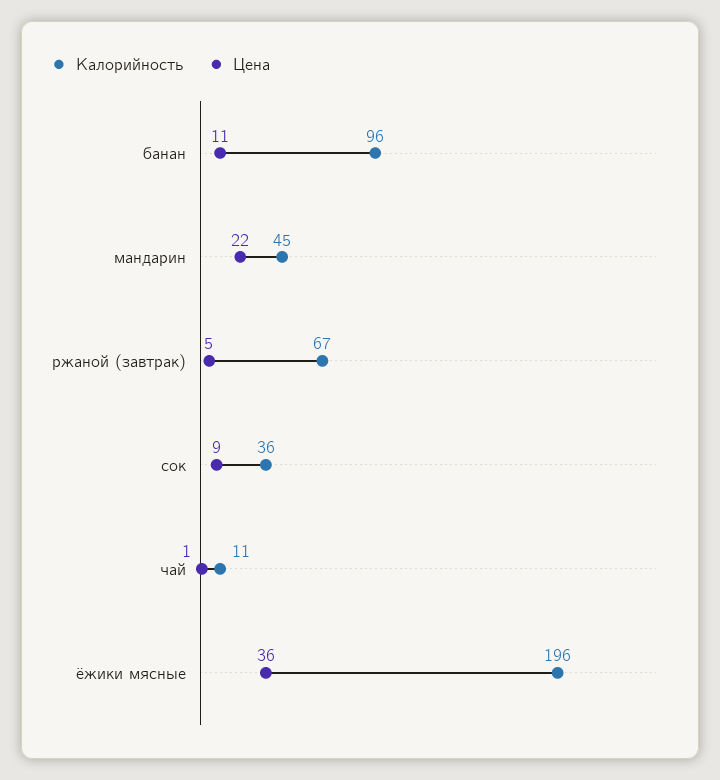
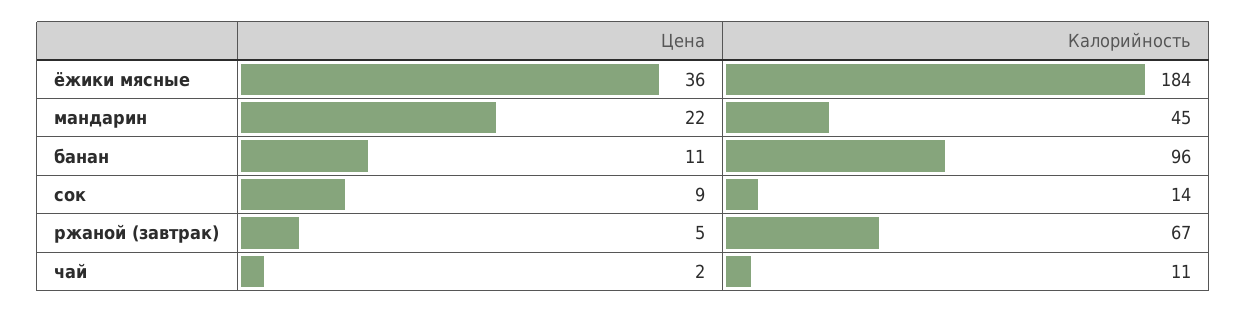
Калорийность, сок: 36 -> 14
Цена, чай: 1 -> 2
Калорийность, ёжики мясные: 196 -> 184

